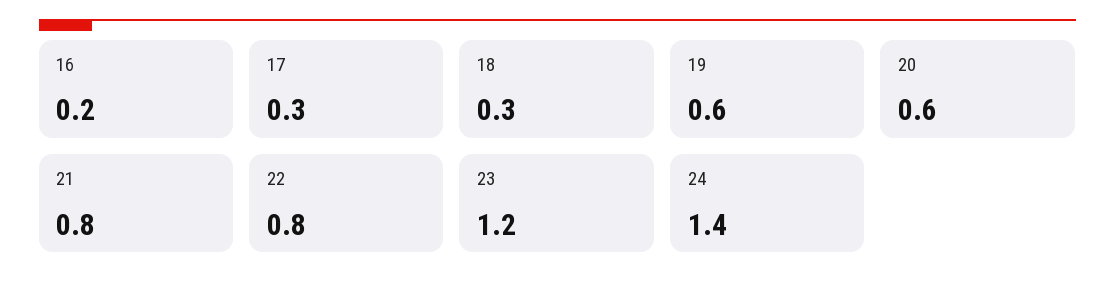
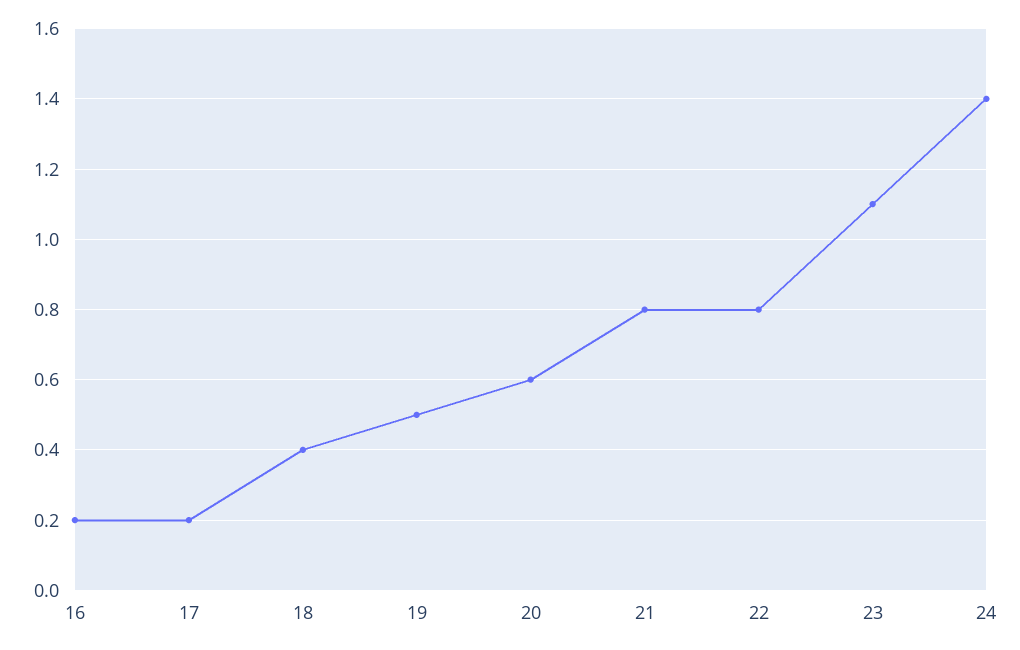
17: 0.3 -> 0.2
18: 0.3 -> 0.4
19: 0.6 -> 0.5
23: 1.2 -> 1.1

